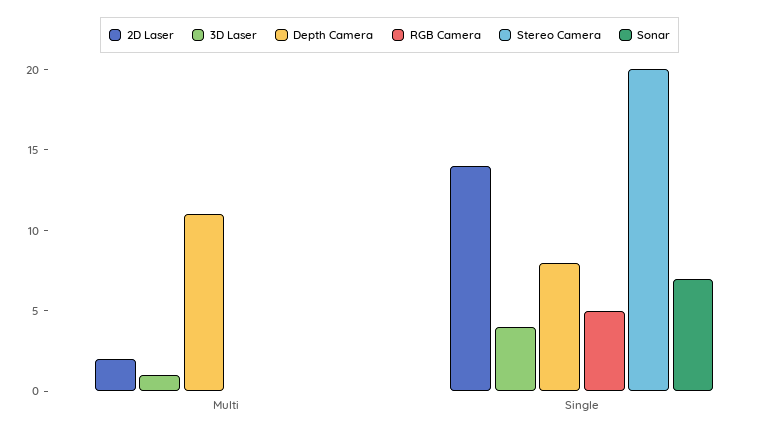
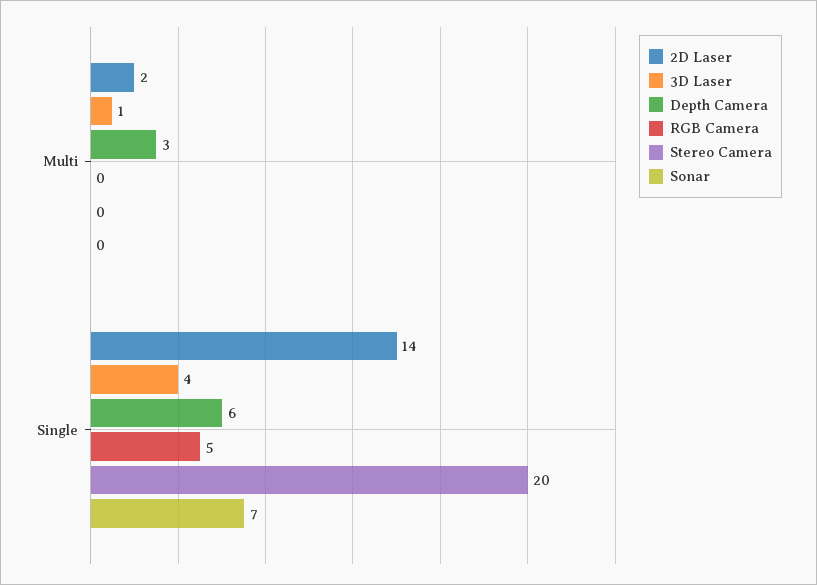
Depth Camera, Multi: 11 -> 3
Depth Camera, Single: 8 -> 6

